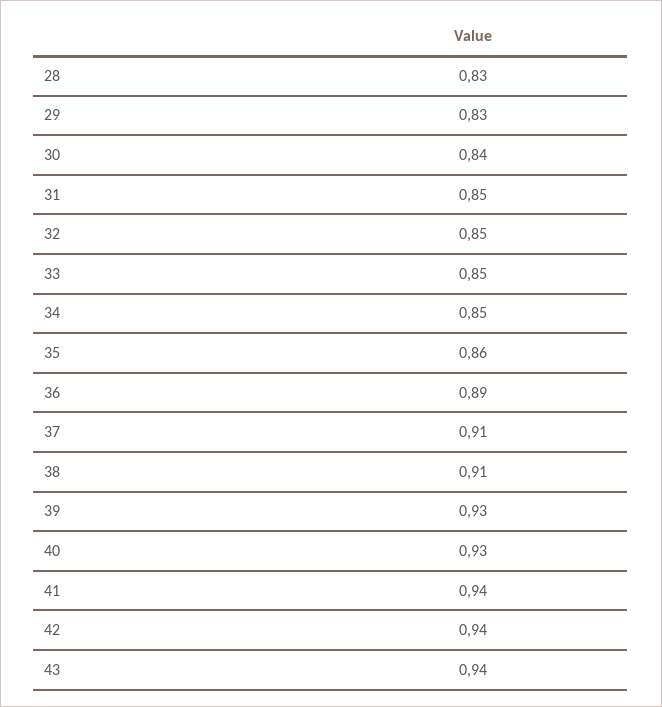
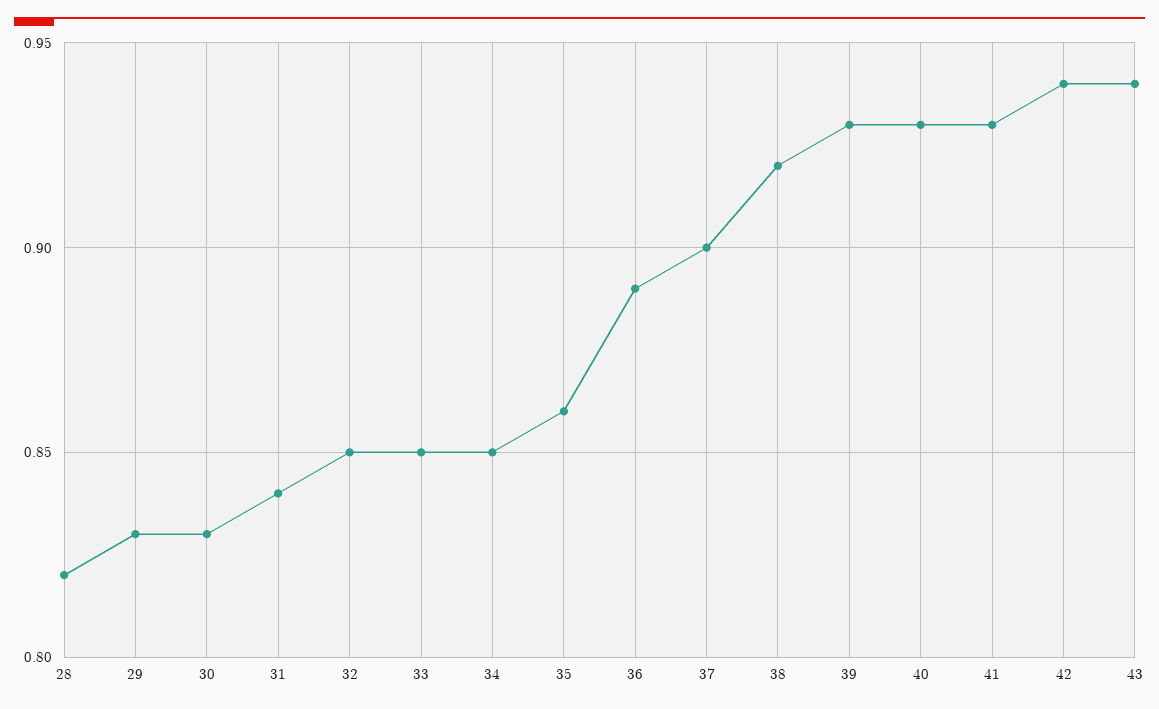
28: 0.83 -> 0.82
30: 0.84 -> 0.83
31: 0.85 -> 0.84
37: 0.91 -> 0.9
38: 0.91 -> 0.92
41: 0.94 -> 0.93

